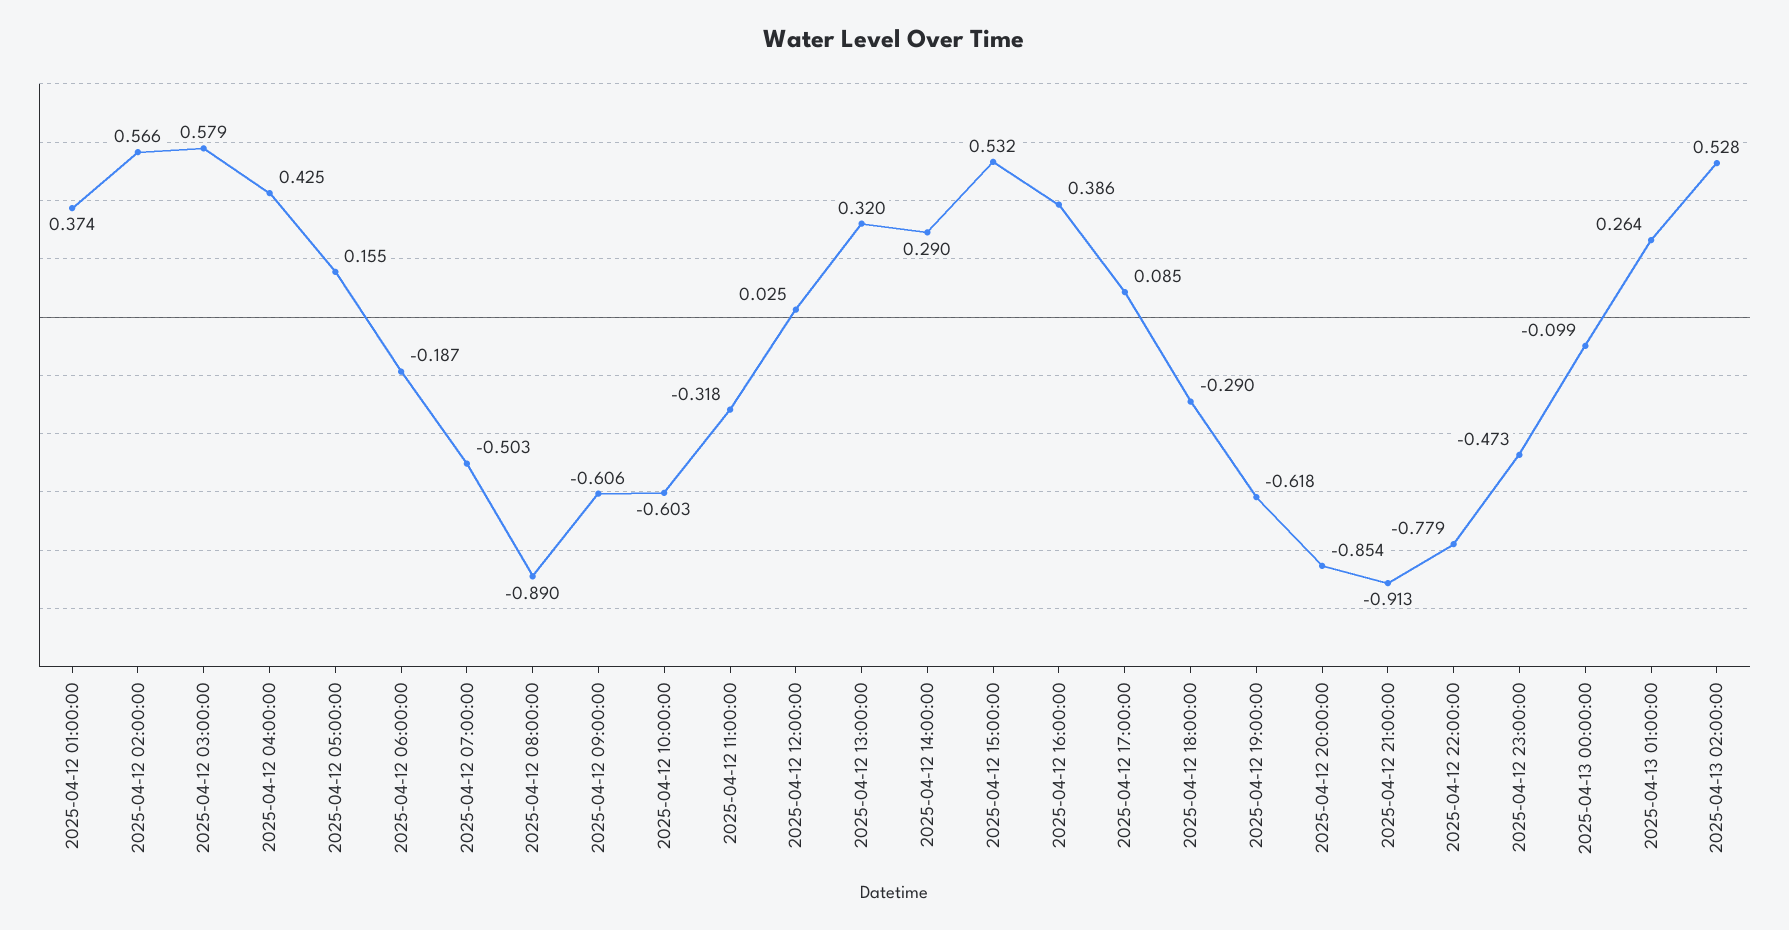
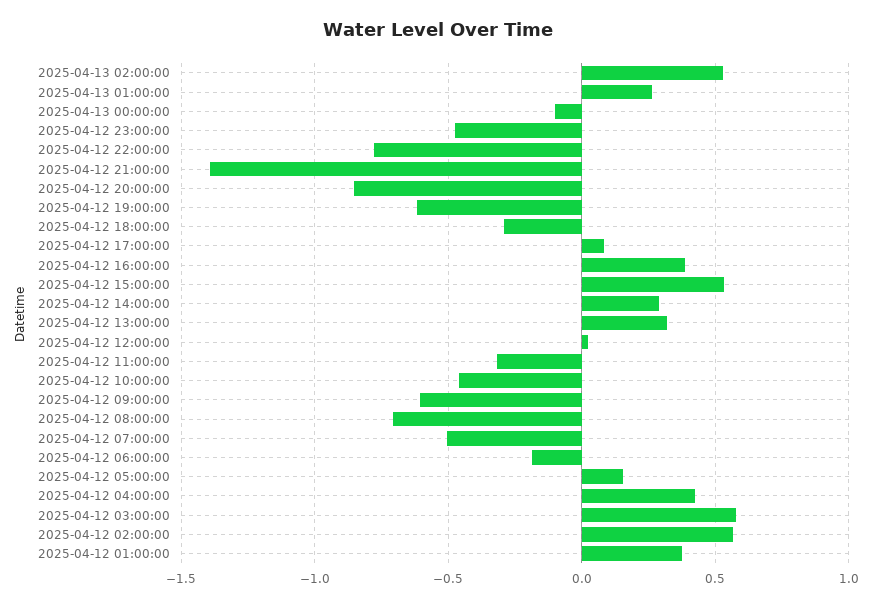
2025-04-12 08:00:00: -0.89 -> -0.7
2025-04-12 10:00:00: -0.603 -> -0.45
2025-04-12 21:00:00: -0.913 -> -1.4

